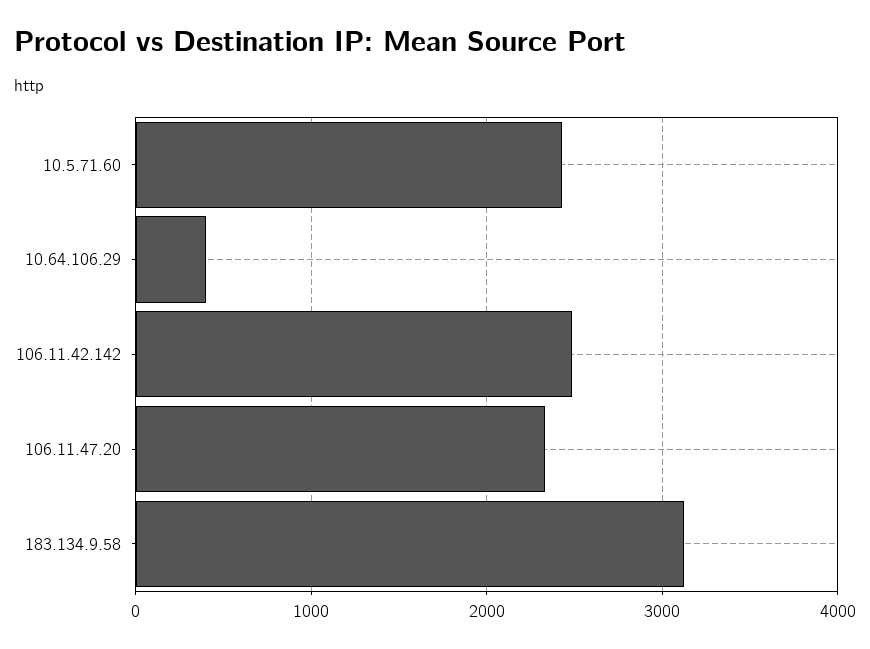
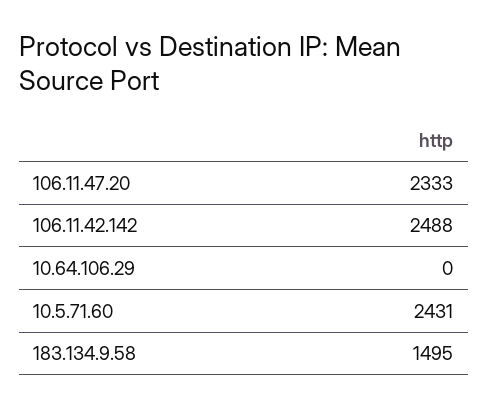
10.64.106.29: 400 -> 0
183.134.9.58: 3100 -> 1495

